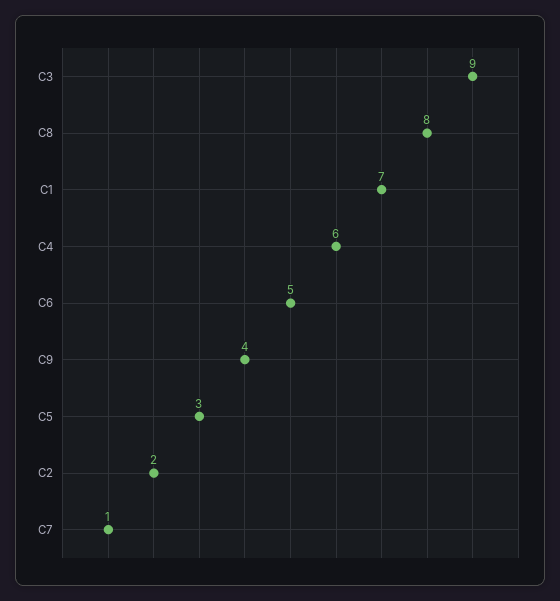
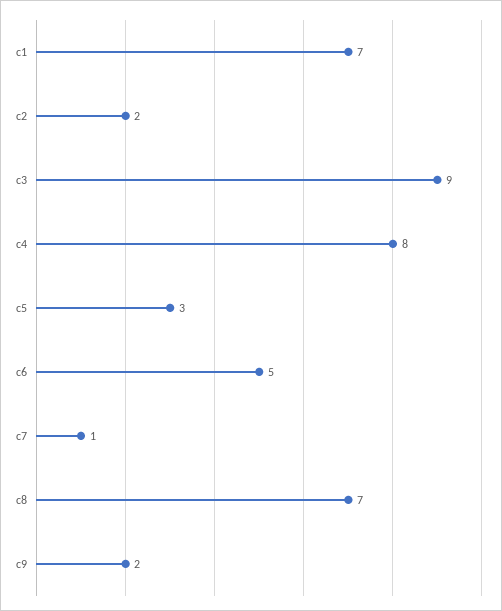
C8: 8 -> 7
C4: 6 -> 8
C9: 4 -> 2

